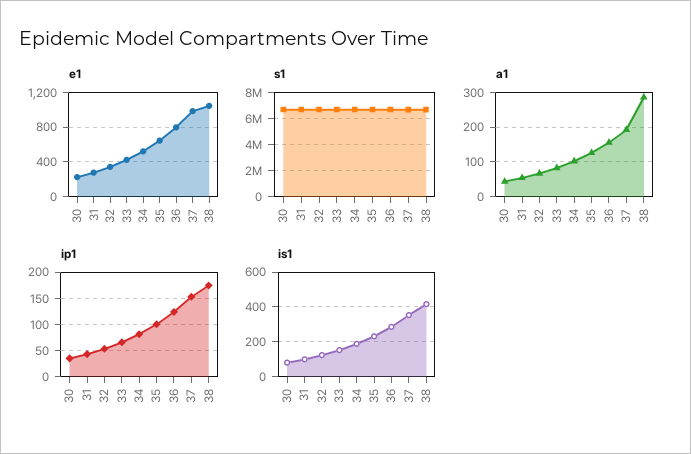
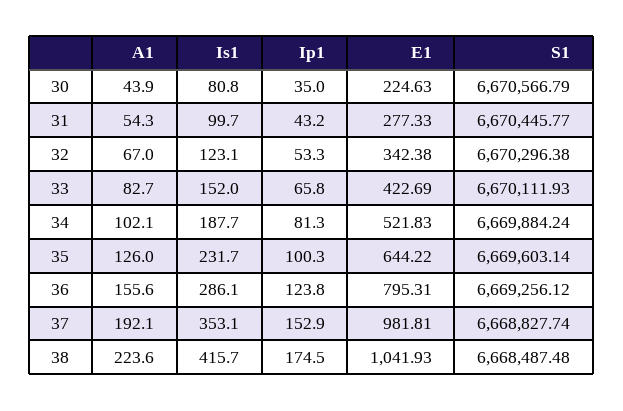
a1, 38: 280 -> 223.6

